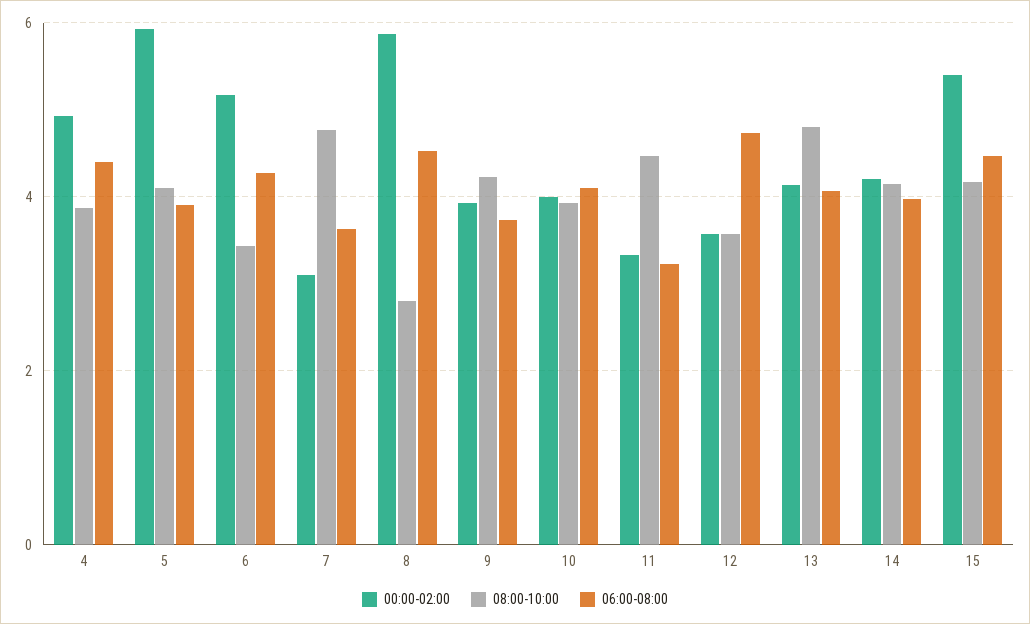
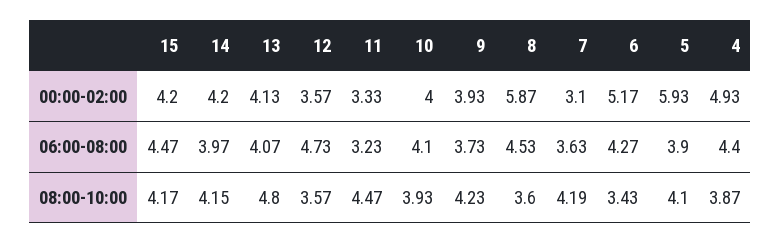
08:00-10:00, 7: 4.8 -> 4.19
08:00-10:00, 8: 2.8 -> 3.6
00:00-02:00, 15: 5.4 -> 4.2

